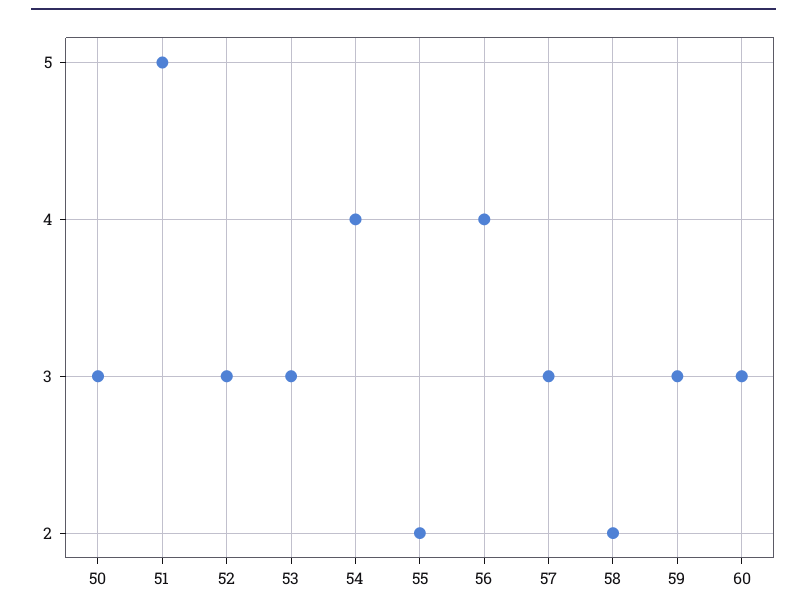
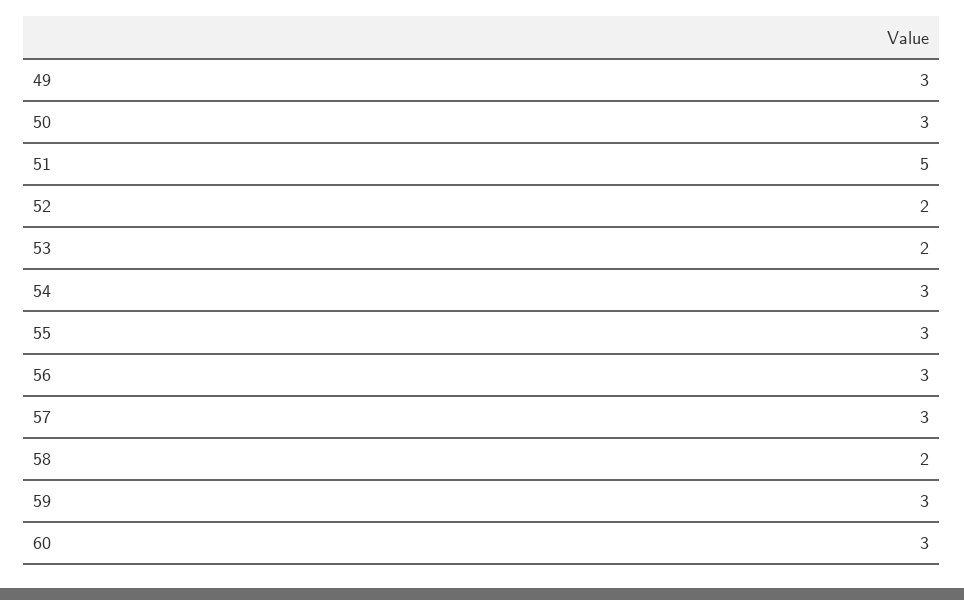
52: 3 -> 2
53: 3 -> 2
54: 4 -> 3
55: 2 -> 3
56: 4 -> 3
49: none -> 3

